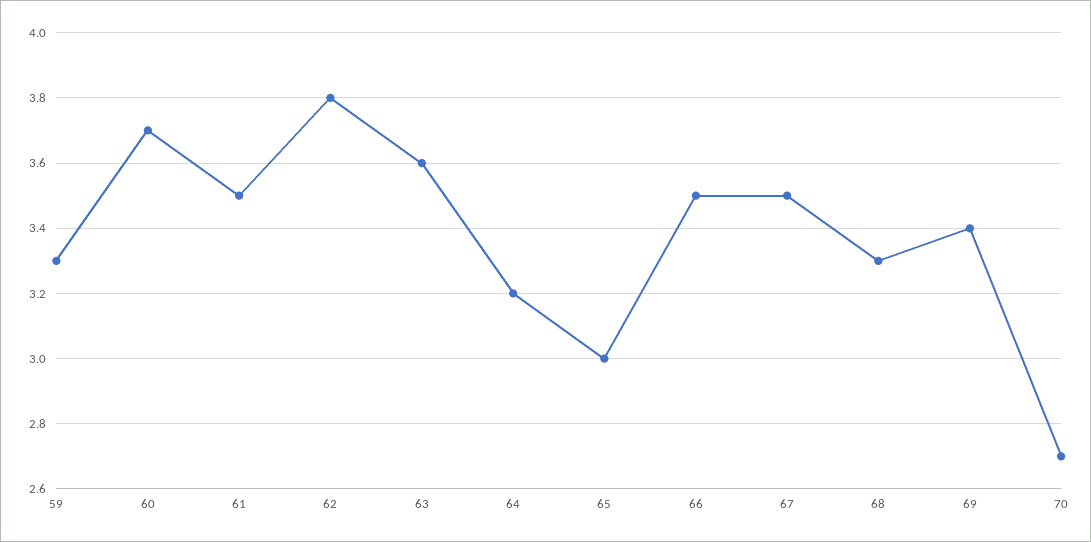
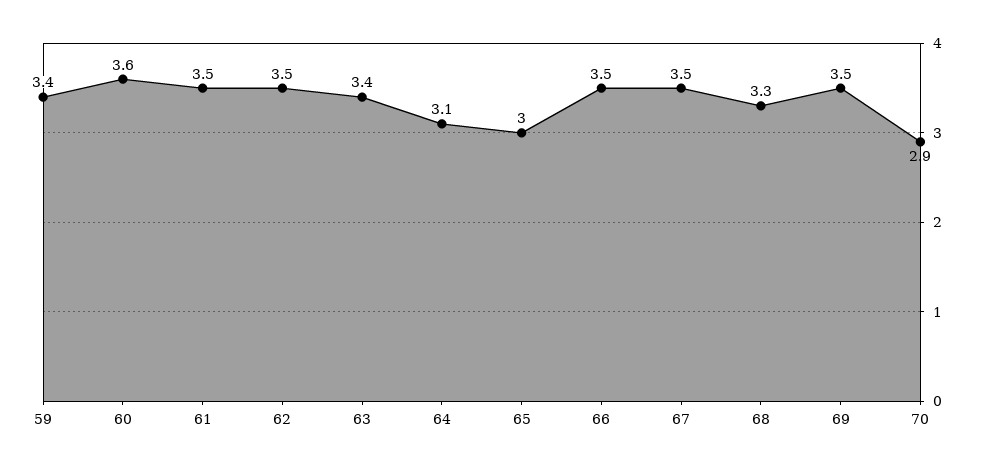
59: 3.3 -> 3.4
60: 3.7 -> 3.6
62: 3.8 -> 3.5
63: 3.6 -> 3.4
64: 3.2 -> 3.1
69: 3.4 -> 3.5
70: 2.7 -> 2.9

